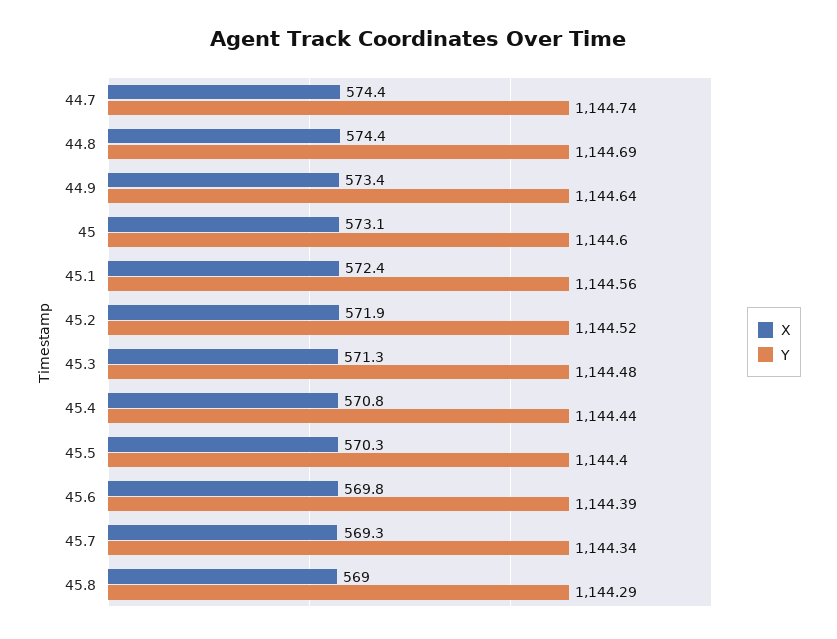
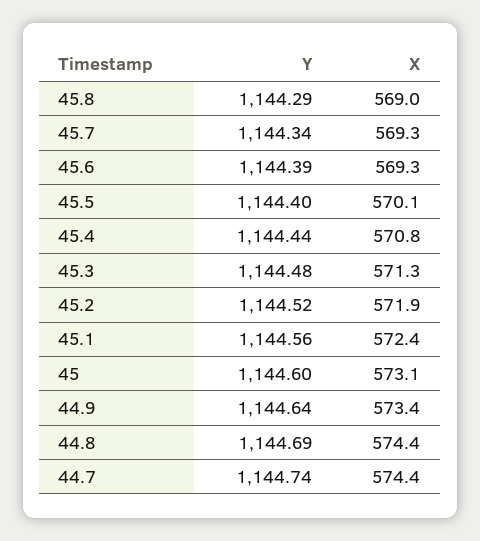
X, 45.5: 570.3 -> 570.1
X, 45.6: 569.8 -> 569.3

